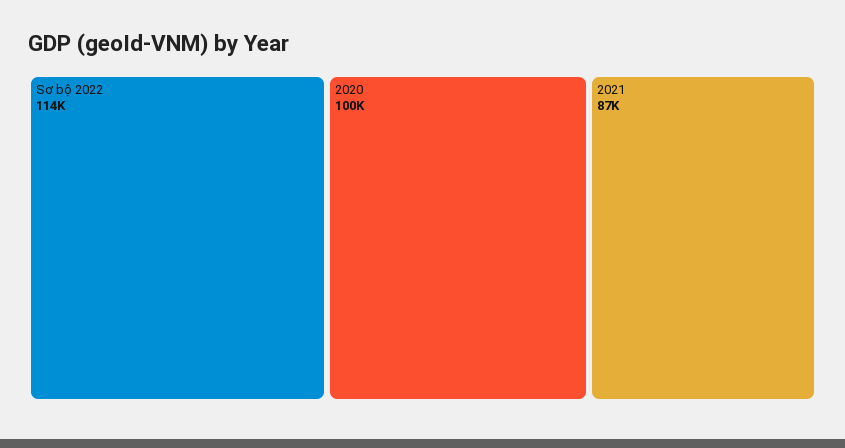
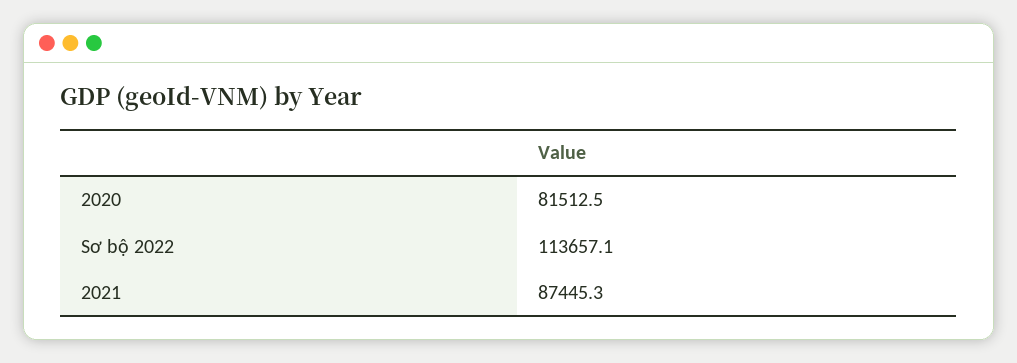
2020: 100000 -> 81512.5

